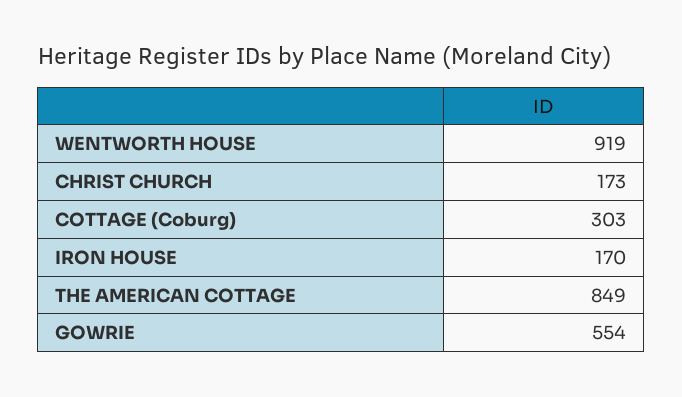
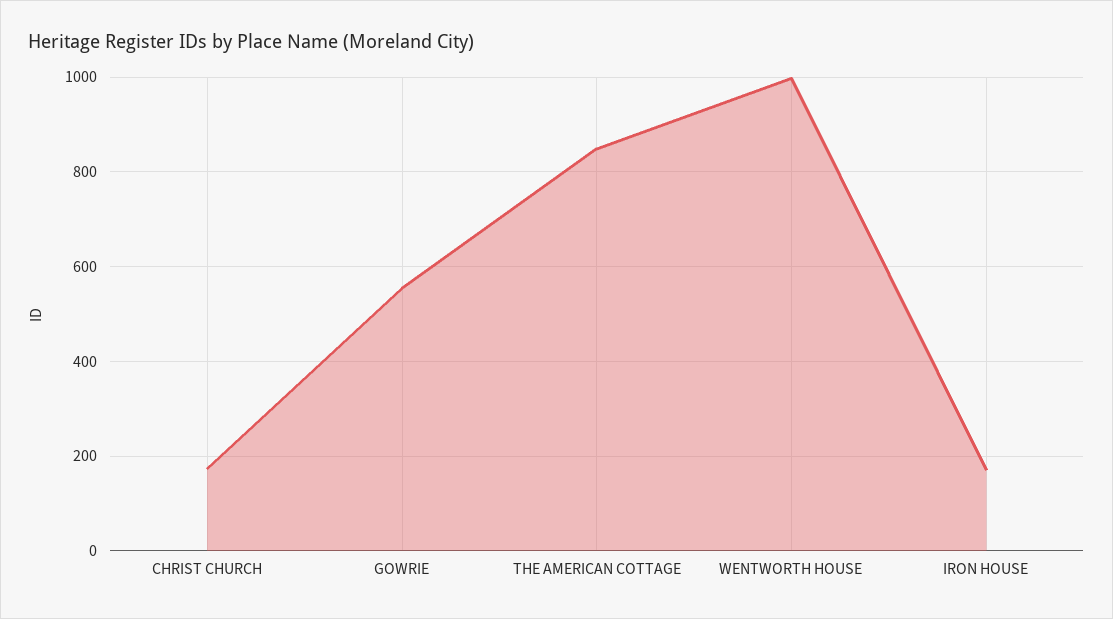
WENTWORTH HOUSE: 919 -> 1000
COTTAGE (Coburg): 303 -> none

